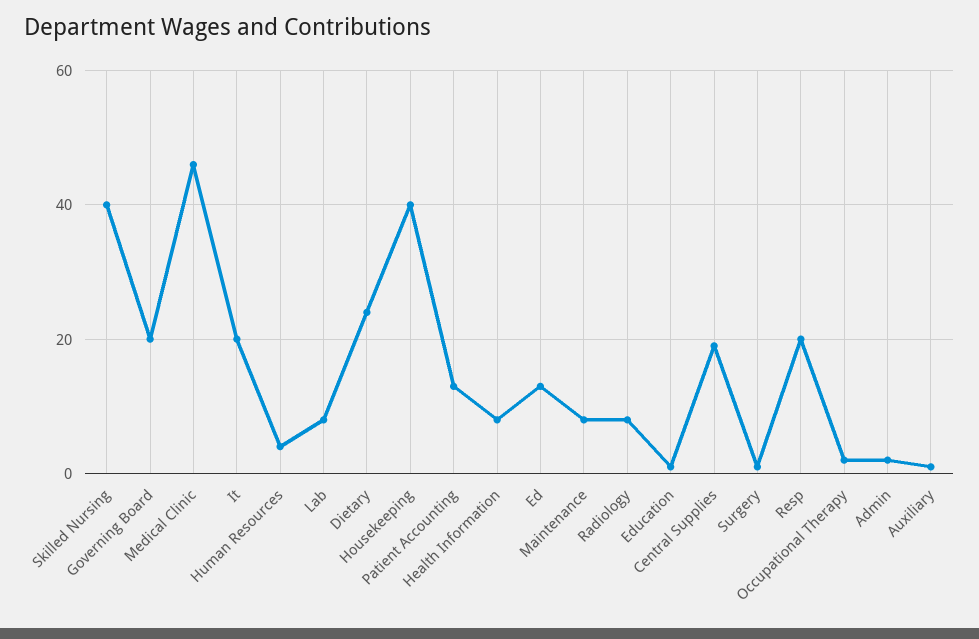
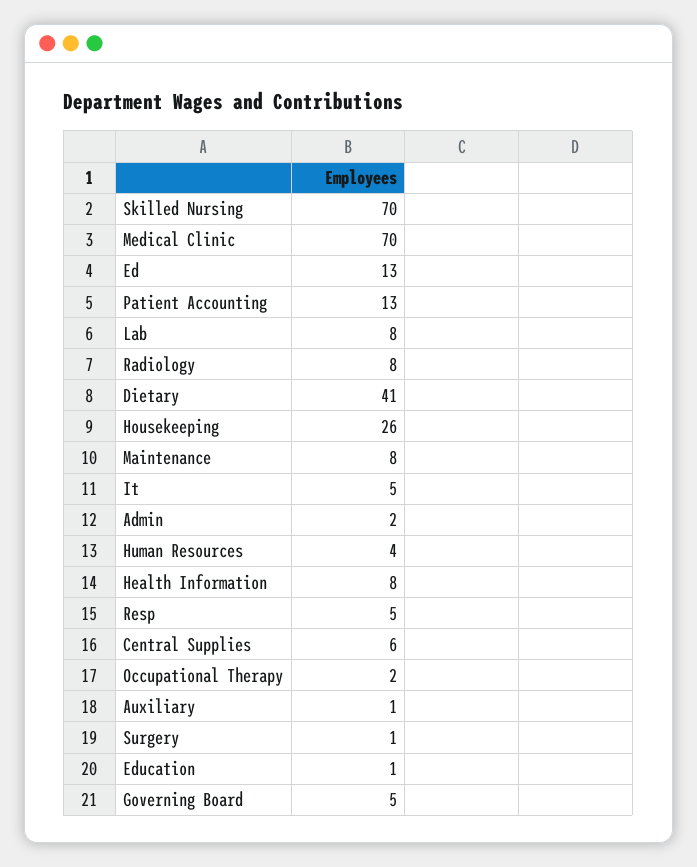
Skilled Nursing: 40 -> 70
Governing Board: 20 -> 5
Medical Clinic: 45 -> 70
It: 20 -> 5
Dietary: 25 -> 41
Housekeeping: 40 -> 26
Central Supplies: 20 -> 6
Resp: 20 -> 5

